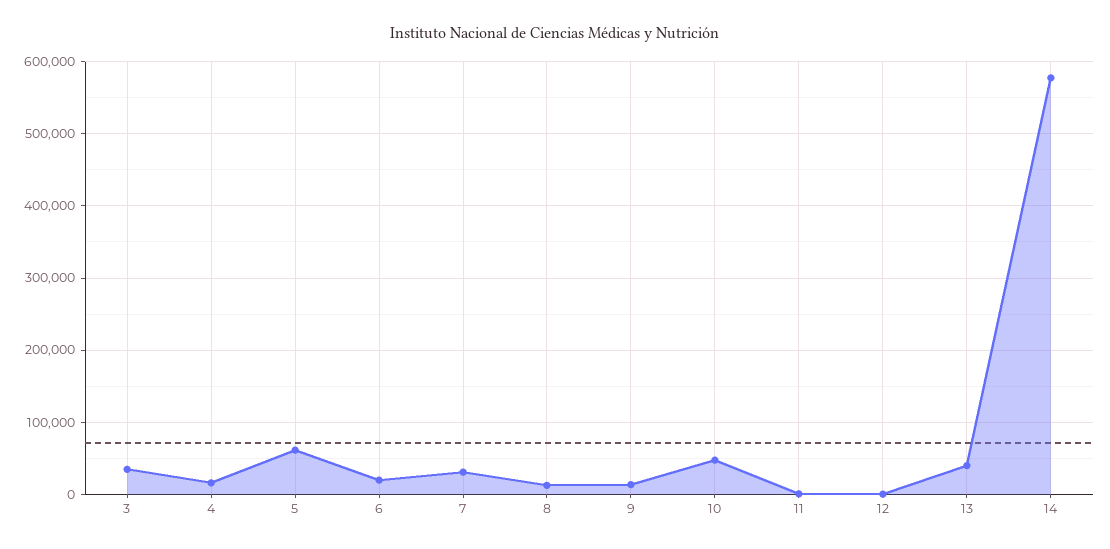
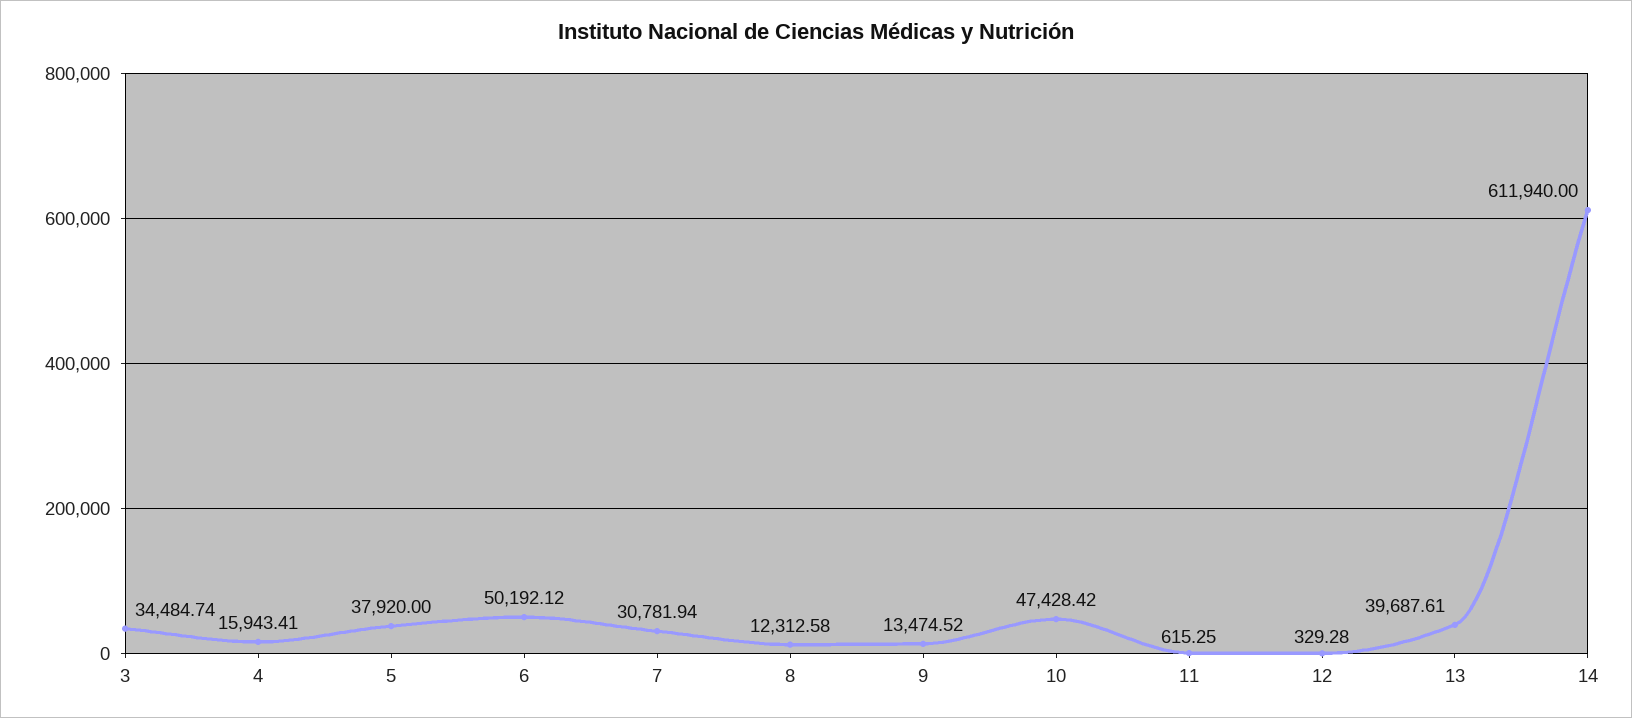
5: 60000 -> 37920
6: 20000 -> 50192.12
14: 580000 -> 611940

